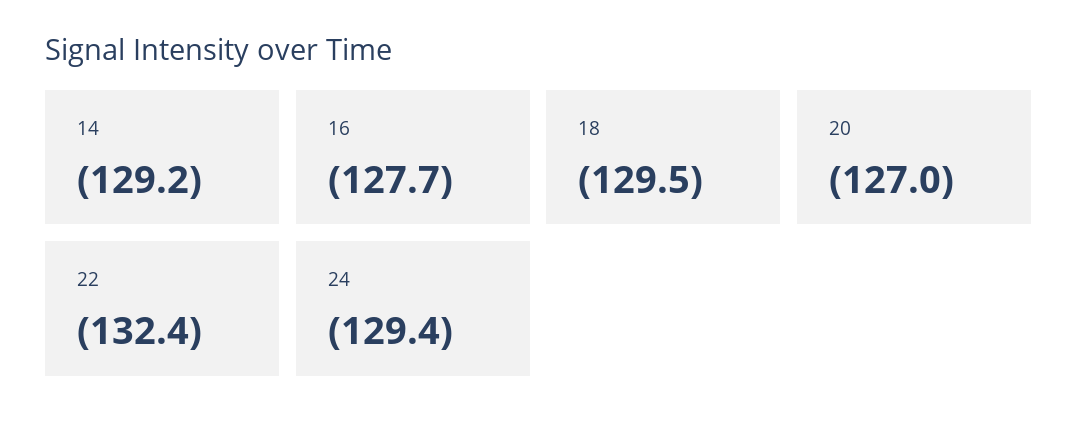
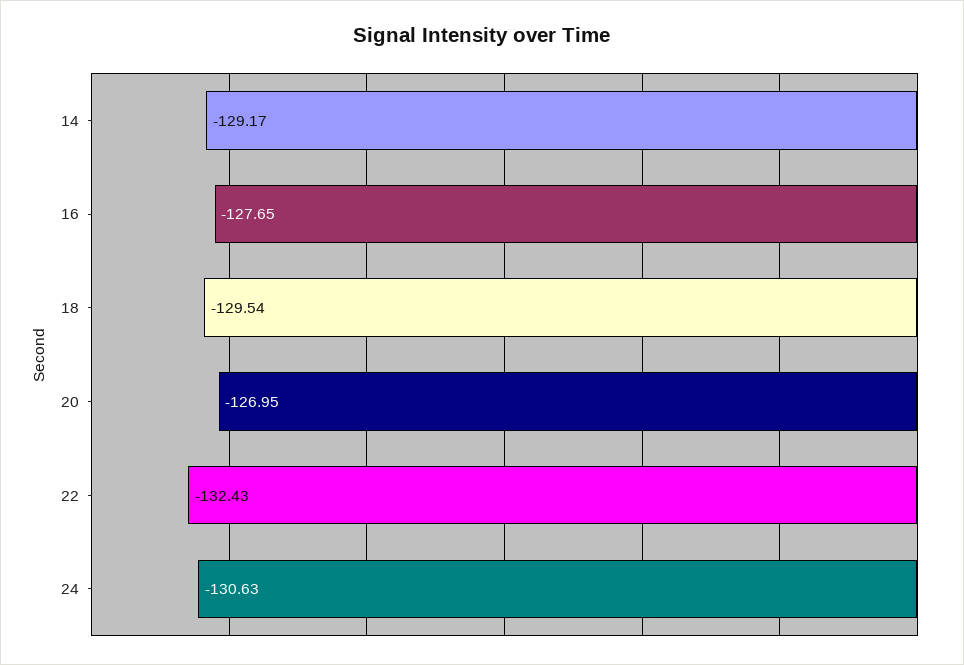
24: -129.4 -> -130.63

